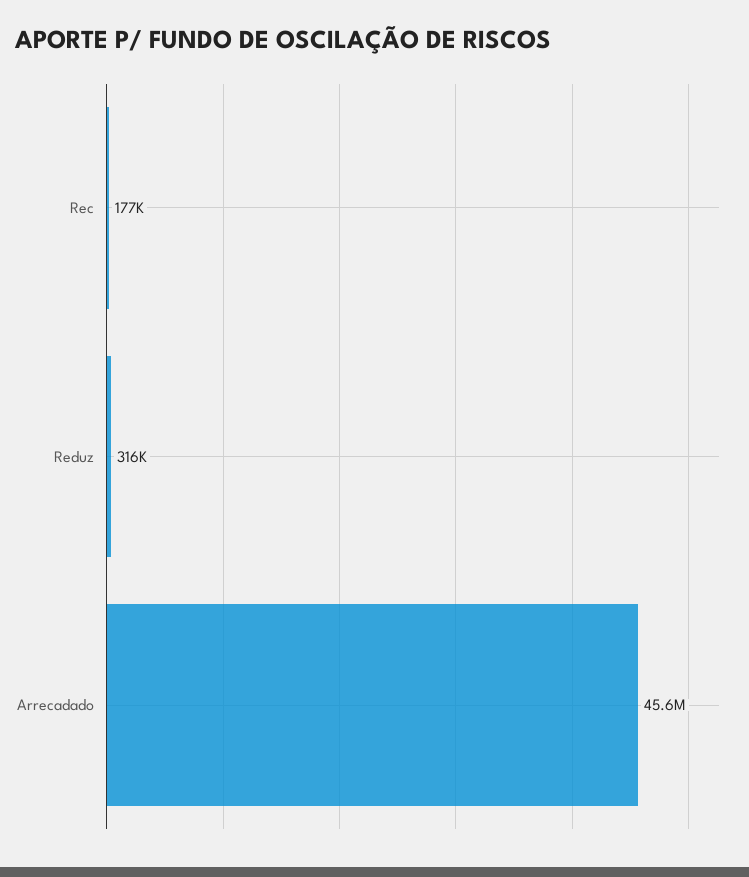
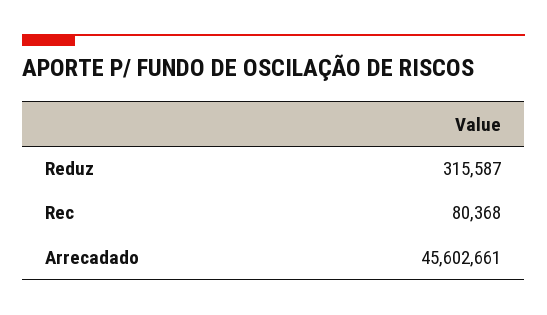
Rec: 177000 -> 80368

